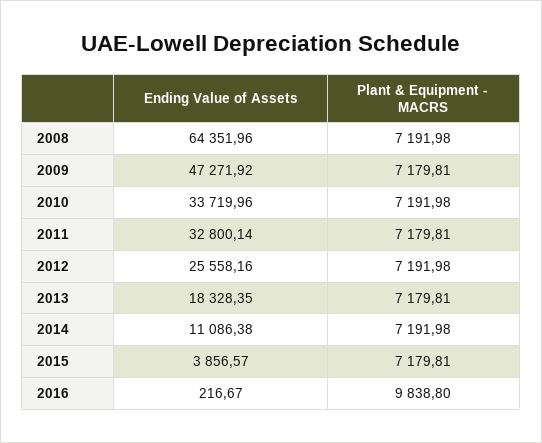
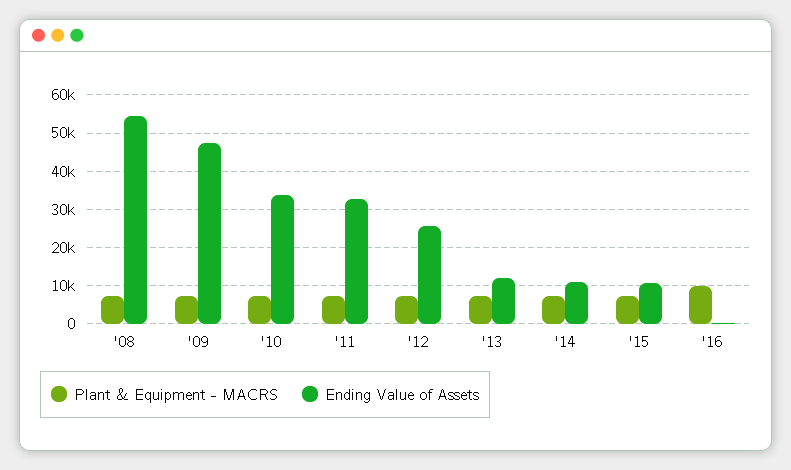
Ending Value of Assets, 2008: 64351.96 -> 54000
Ending Value of Assets, 2013: 18328.35 -> 12000
Ending Value of Assets, 2015: 3856.57 -> 10000

